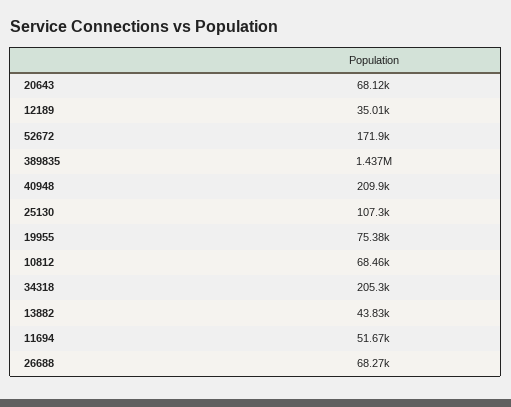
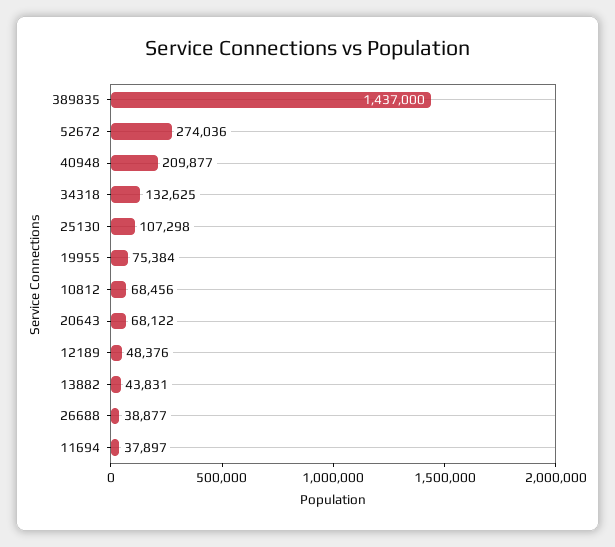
12189: 35010 -> 48376
52672: 171900 -> 274036
34318: 205300 -> 132625
11694: 51670 -> 37897
26688: 68270 -> 38877

